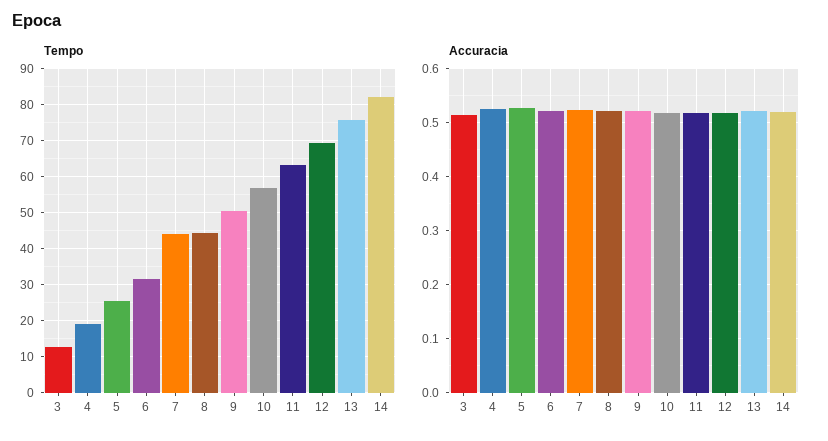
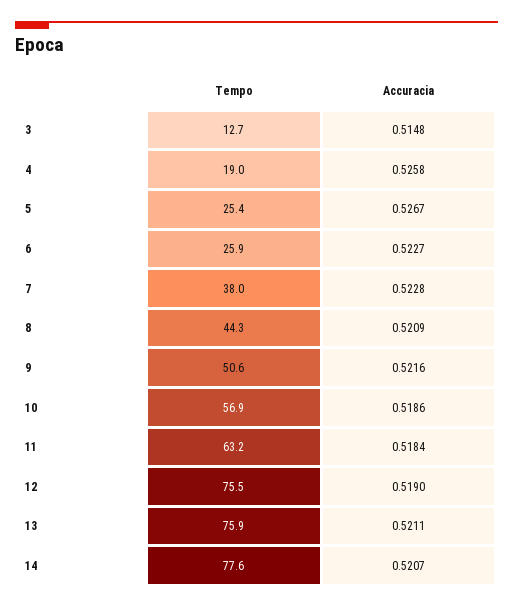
Tempo, 6: 32 -> 25.9
Tempo, 7: 44 -> 38
Tempo, 12: 70 -> 75.5
Tempo, 14: 82 -> 77.6

